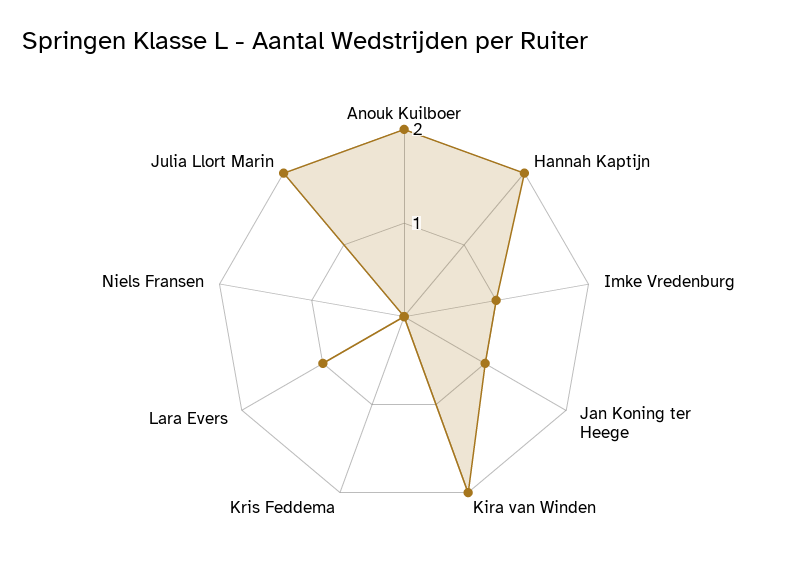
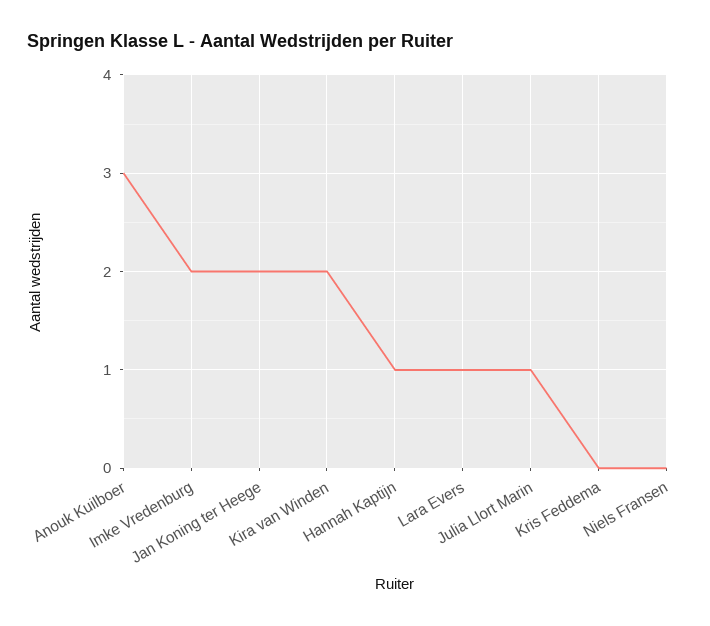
Anouk Kuilboer: 2 -> 3
Hannah Kaptijn: 2 -> 1
Imke Vredenburg: 1 -> 2
Jan Koning ter Heege: 1 -> 2
Julia Llort Marin: 2 -> 1

